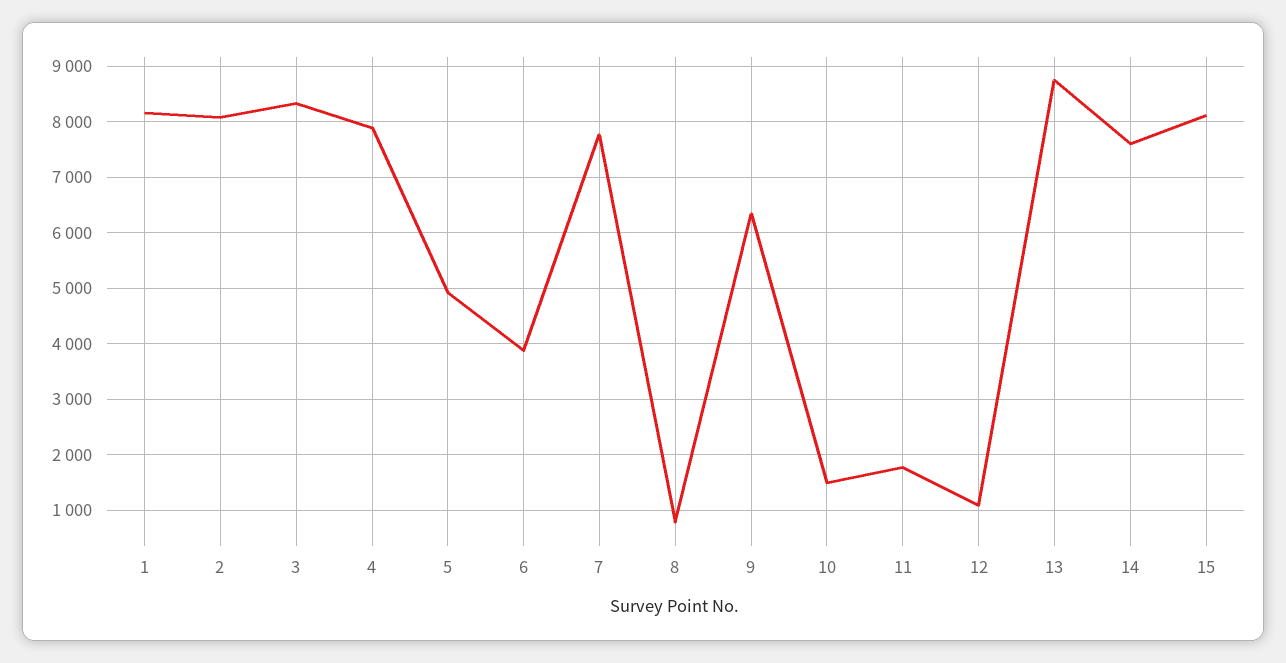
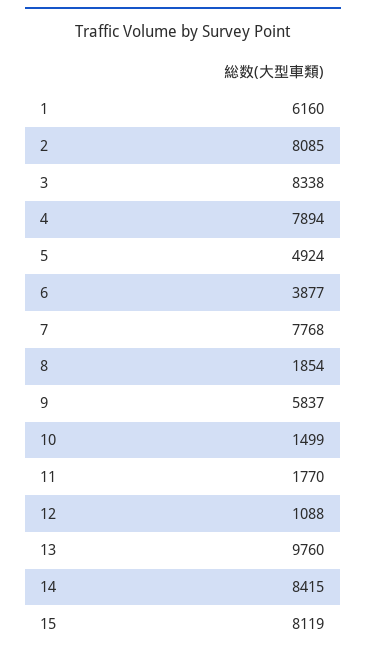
1: 8200 -> 6160
8: 800 -> 1854
9: 6400 -> 5837
13: 8800 -> 9760
14: 7600 -> 8415

